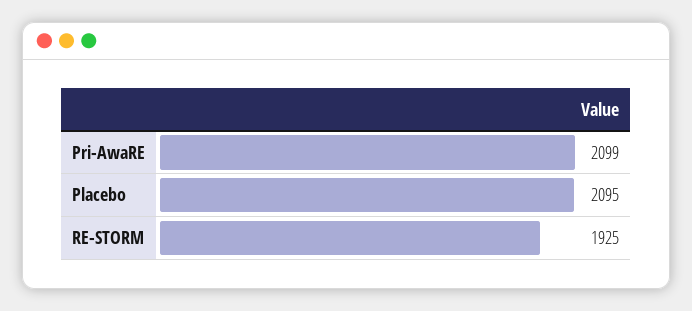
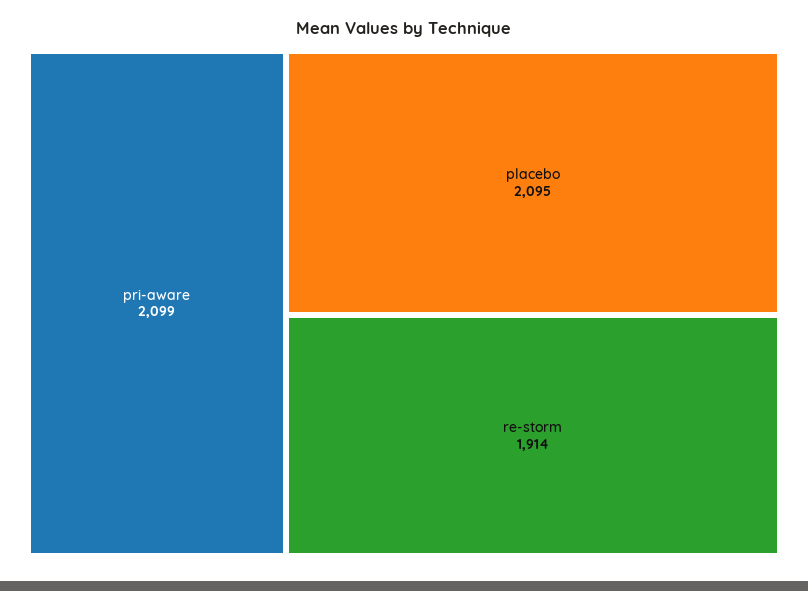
RE-STORM: 1925 -> 1914

